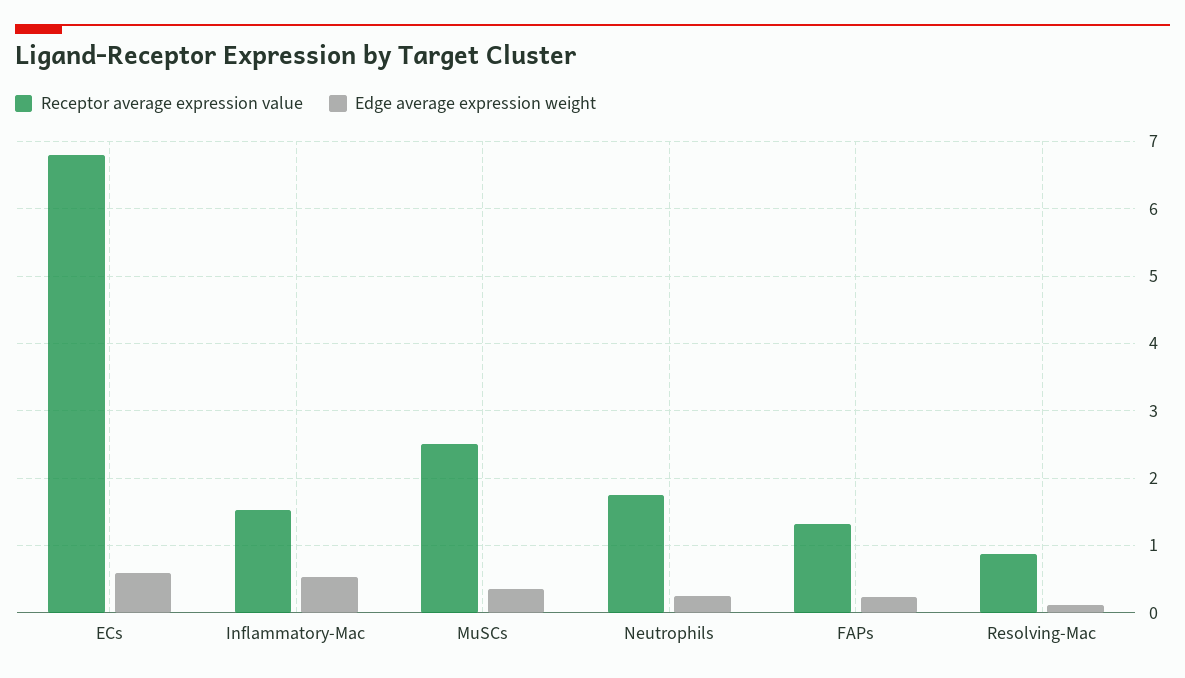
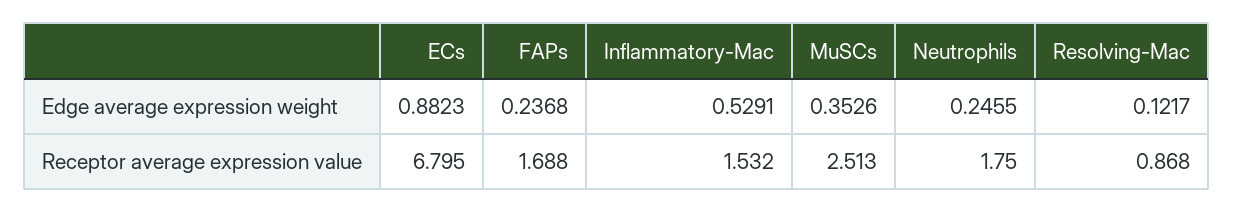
Edge average expression weight, ECs: 0.6 -> 0.8823
Receptor average expression value, FAPs: 1.3 -> 1.688

